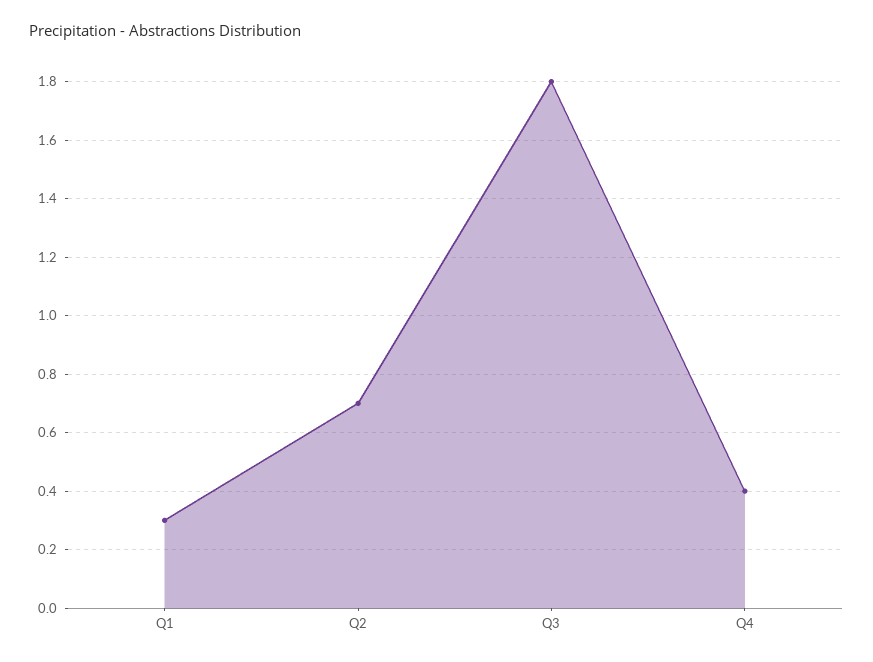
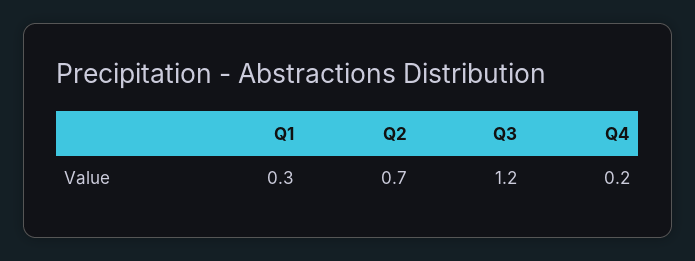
Q3: 1.8 -> 1.2
Q4: 0.4 -> 0.2

